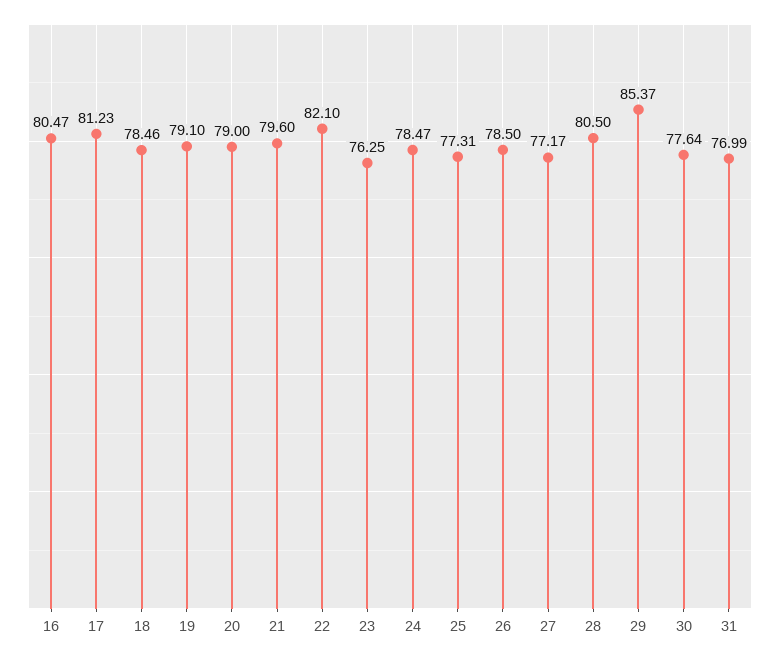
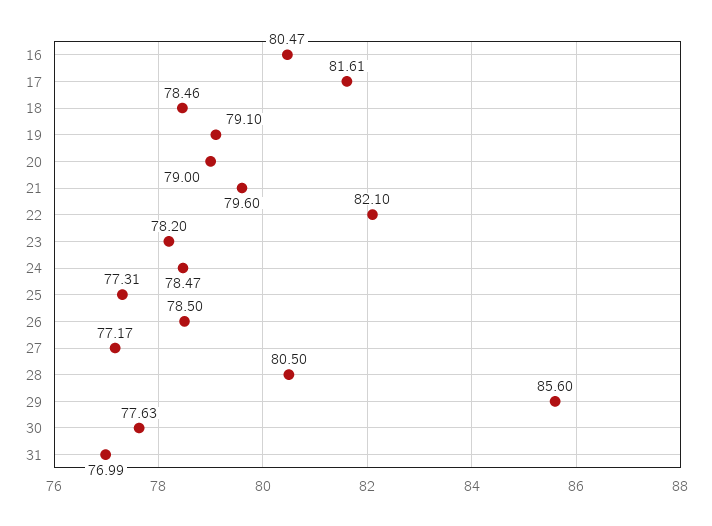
17: 81.23 -> 81.61
23: 76.25 -> 78.2
29: 85.37 -> 85.6
30: 77.64 -> 77.63

